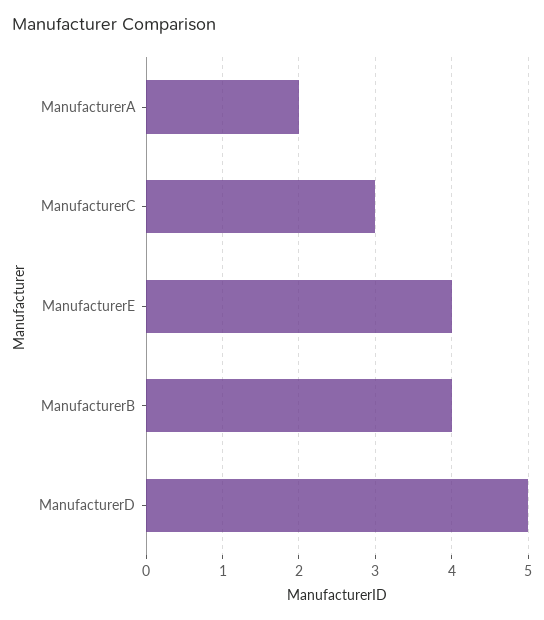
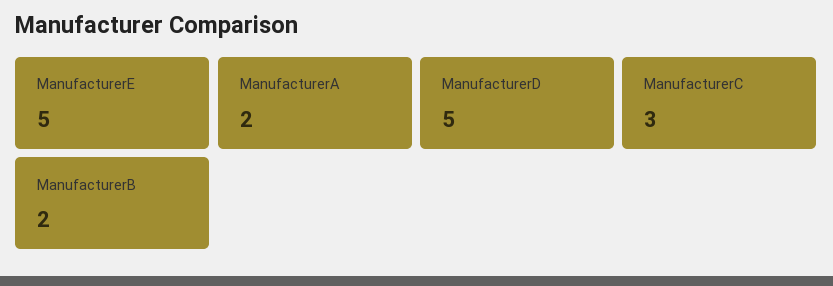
ManufacturerE: 4 -> 5
ManufacturerB: 4 -> 2

